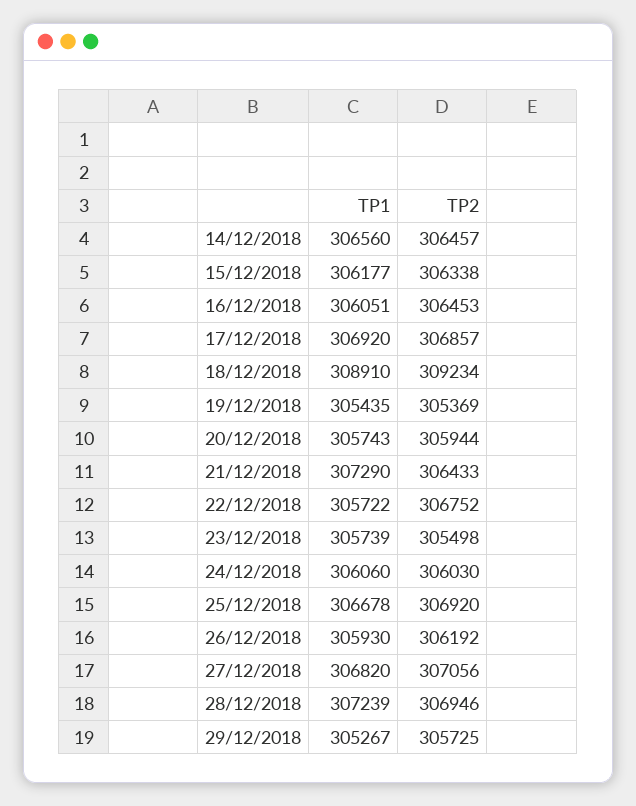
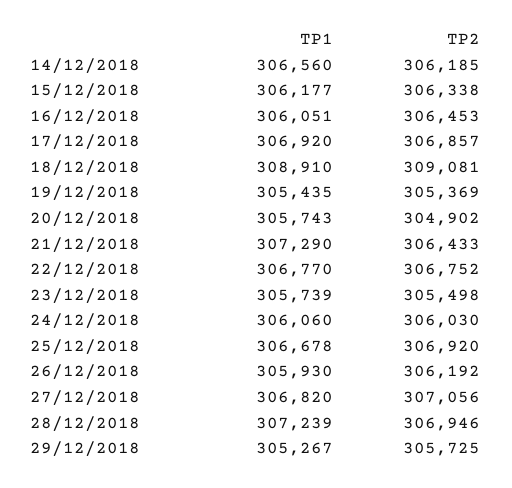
TP2, 14/12/2018: 306457 -> 306185
TP2, 18/12/2018: 309234 -> 309081
TP2, 20/12/2018: 305944 -> 304902
TP1, 22/12/2018: 305722 -> 306770

